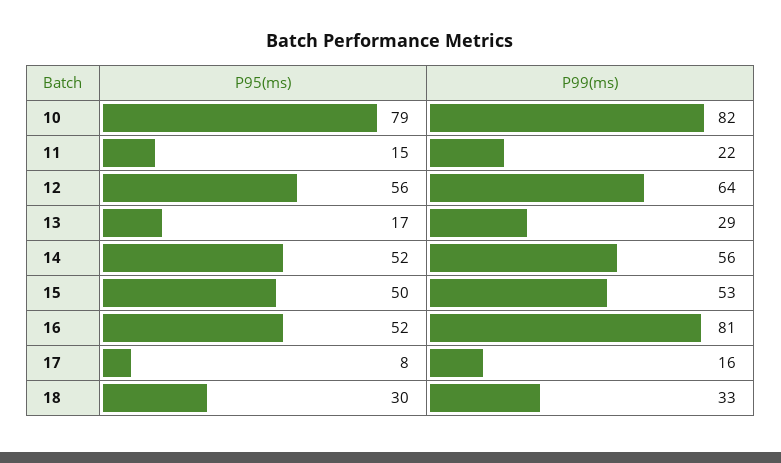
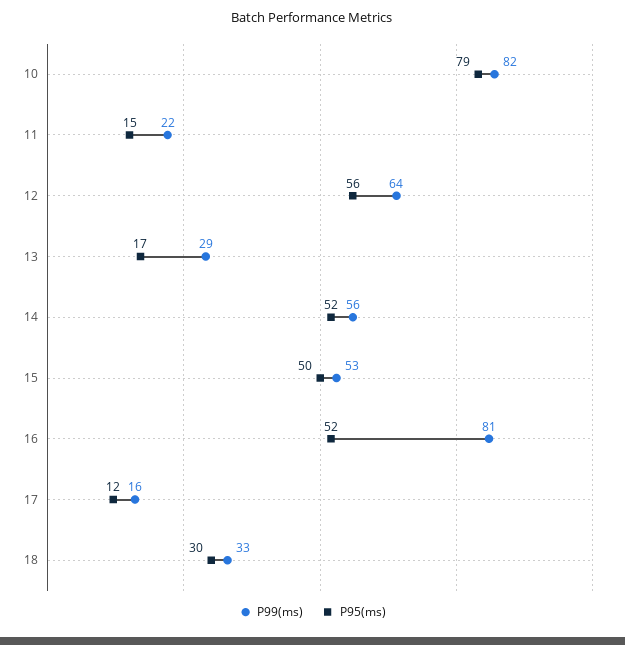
P95(ms), 17: 8 -> 12

